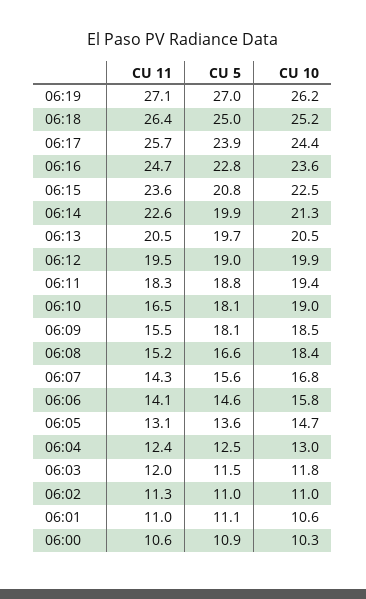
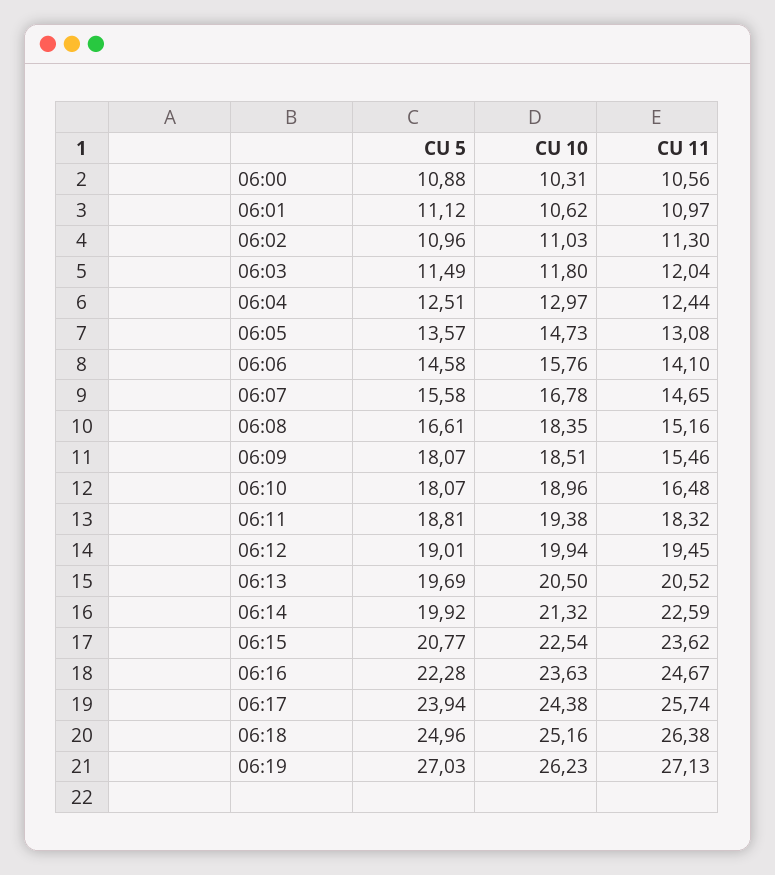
CU 5, 06:16: 22.8 -> 22.28
CU 11, 06:07: 14.3 -> 14.65

